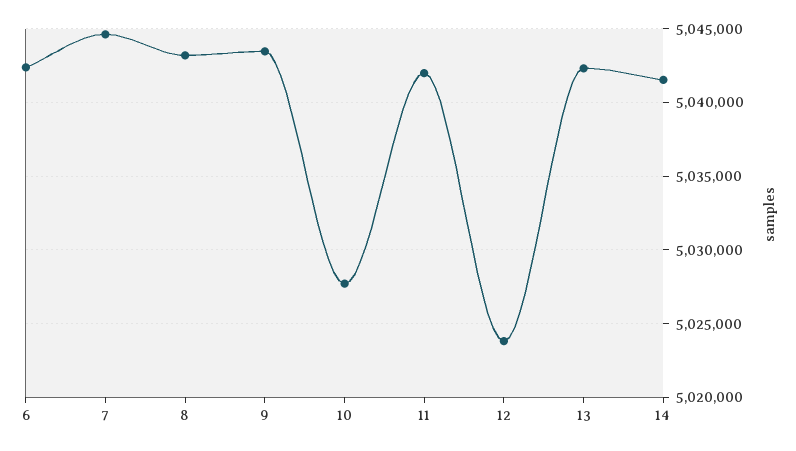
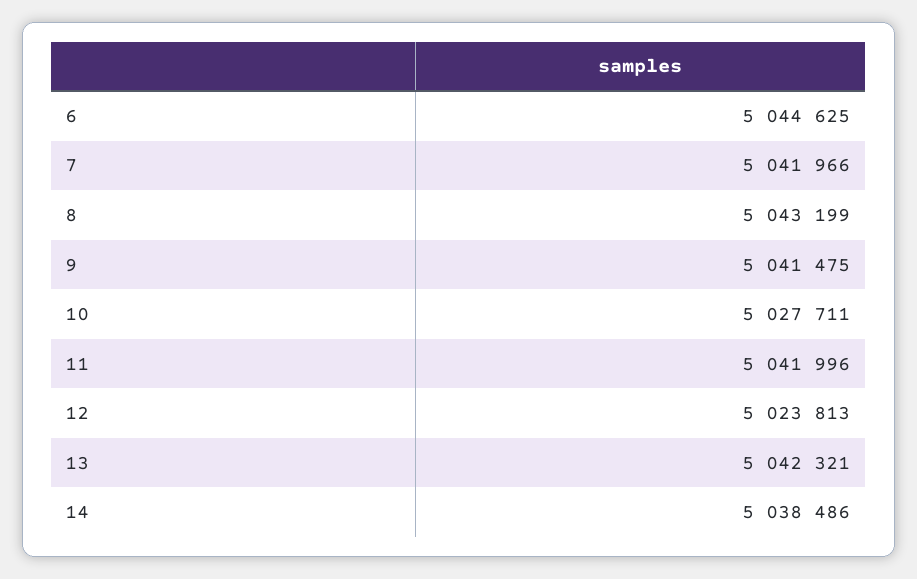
6: 5042500 -> 5044625
7: 5044500 -> 5041966
9: 5043500 -> 5041475
14: 5041500 -> 5038486

